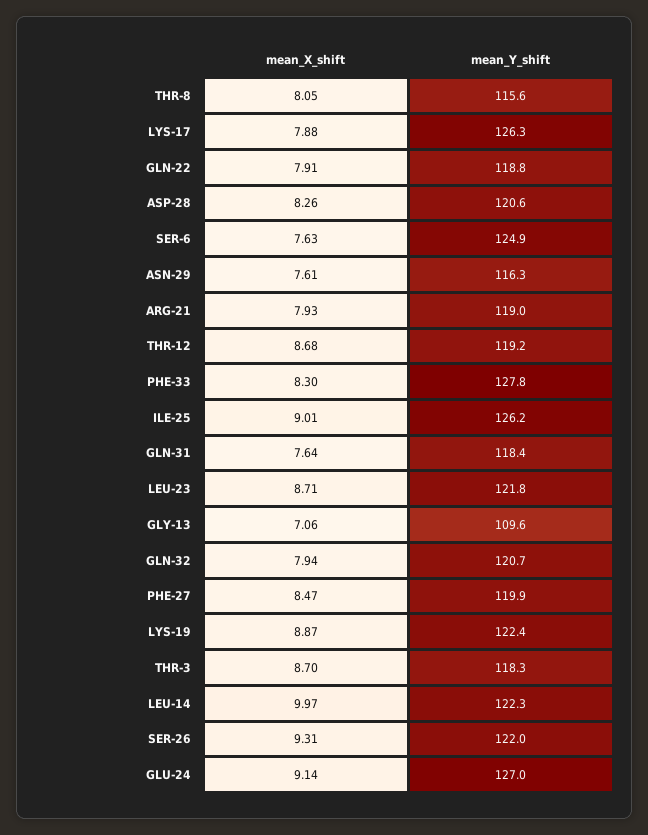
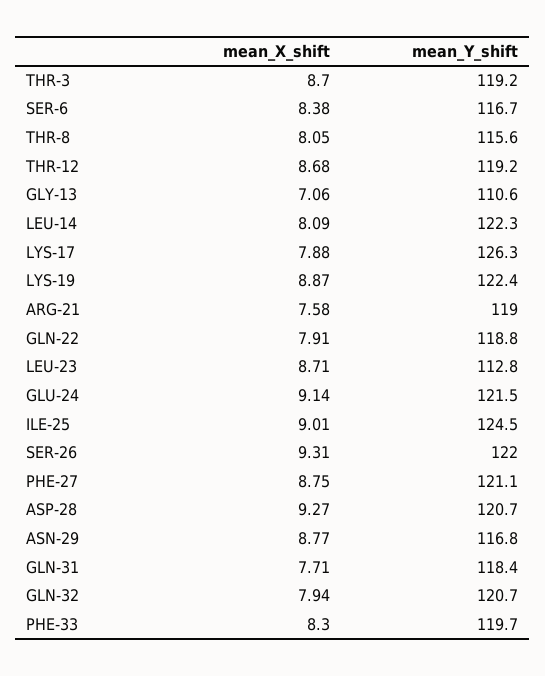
mean_X_shift, ASP-28: 8.26 -> 9.27
mean_Y_shift, ASP-28: 120.6 -> 120.7
mean_X_shift, SER-6: 7.63 -> 8.38
mean_Y_shift, SER-6: 124.9 -> 116.7
mean_X_shift, ASN-29: 7.61 -> 8.77
mean_Y_shift, ASN-29: 116.3 -> 116.8
mean_X_shift, ARG-21: 7.93 -> 7.58
mean_Y_shift, PHE-33: 127.8 -> 119.7
mean_Y_shift, ILE-25: 126.2 -> 124.5
mean_X_shift, GLN-31: 7.64 -> 7.71
mean_Y_shift, LEU-23: 121.8 -> 112.8
mean_Y_shift, GLY-13: 109.6 -> 110.6
mean_X_shift, PHE-27: 8.47 -> 8.75
mean_Y_shift, PHE-27: 119.9 -> 121.1
mean_Y_shift, THR-3: 118.3 -> 119.2
mean_X_shift, LEU-14: 9.97 -> 8.09
mean_Y_shift, GLU-24: 127 -> 121.5

